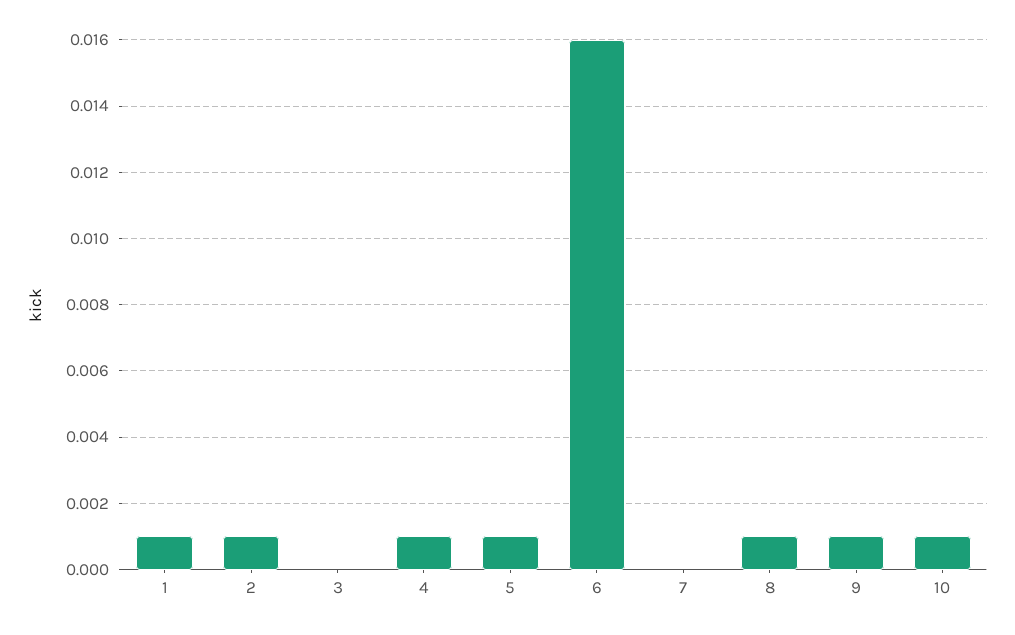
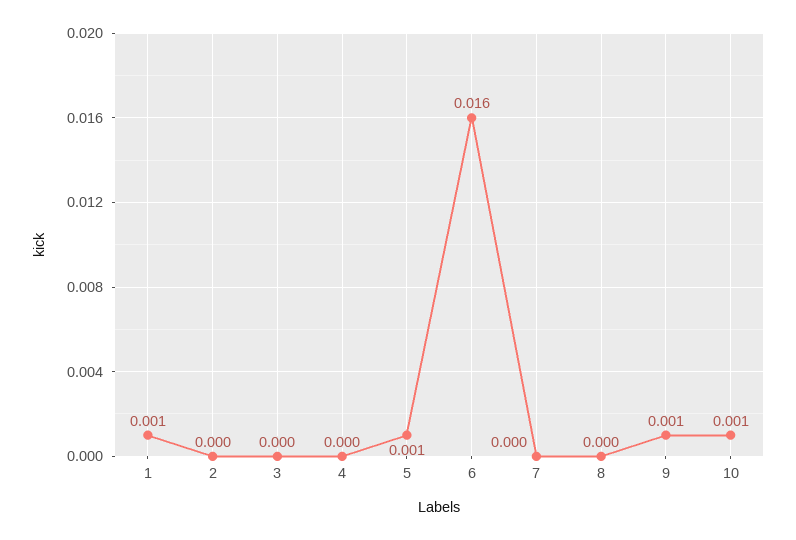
2: 0.001 -> 0
4: 0.001 -> 0
8: 0.001 -> 0

